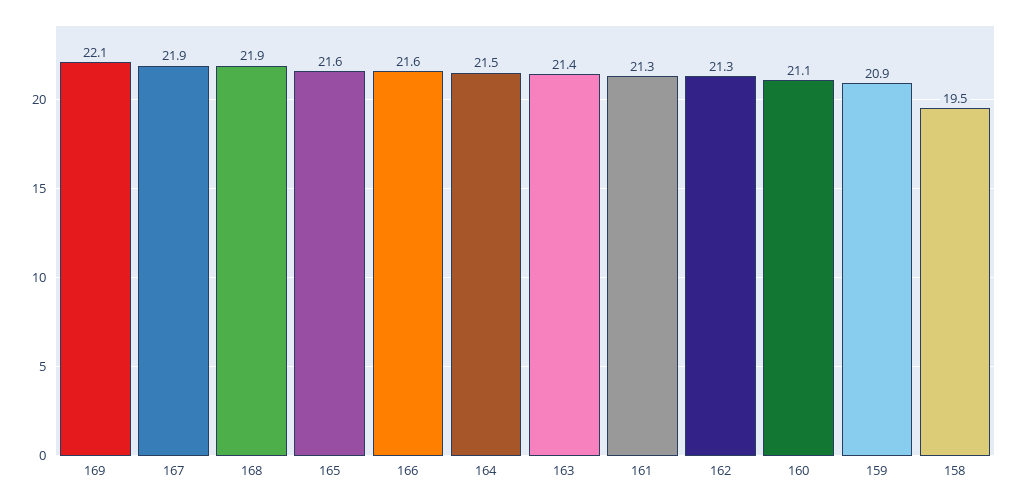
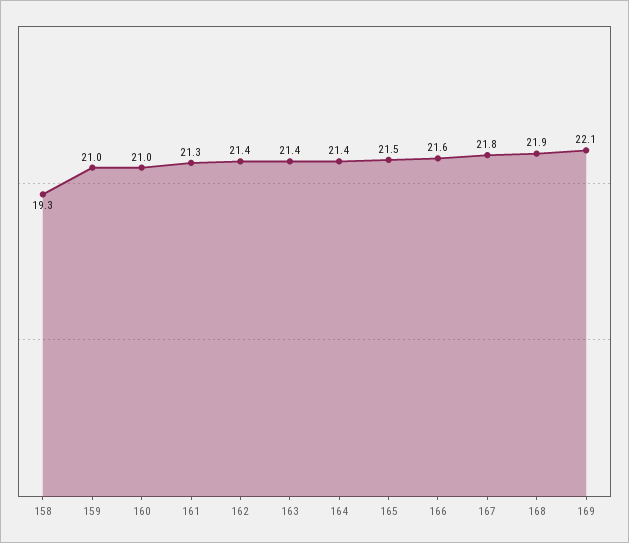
167: 21.9 -> 21.8
165: 21.6 -> 21.5
164: 21.5 -> 21.4
162: 21.3 -> 21.4
160: 21.1 -> 21
159: 20.9 -> 21
158: 19.5 -> 19.3

